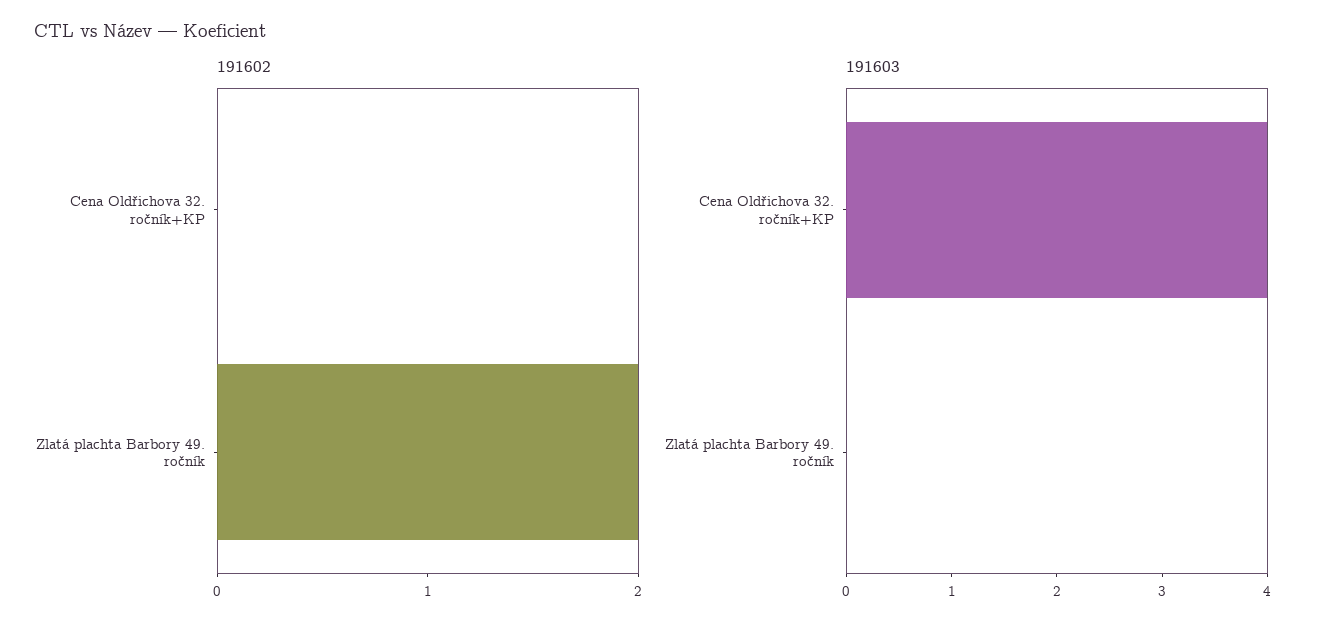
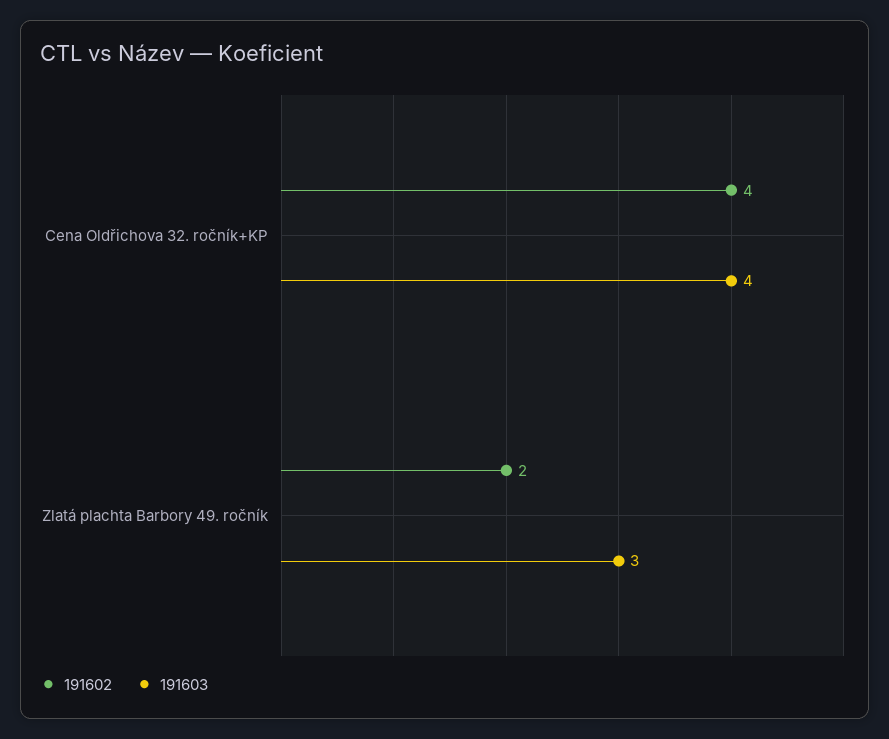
191602, Cena Oldřichova 32. ročník+KP: 0 -> 4
191603, Zlatá plachta Barbory 49. ročník: 0 -> 3

